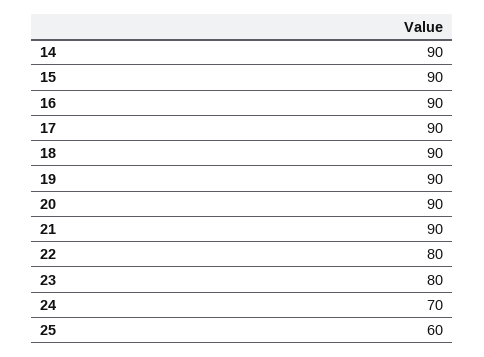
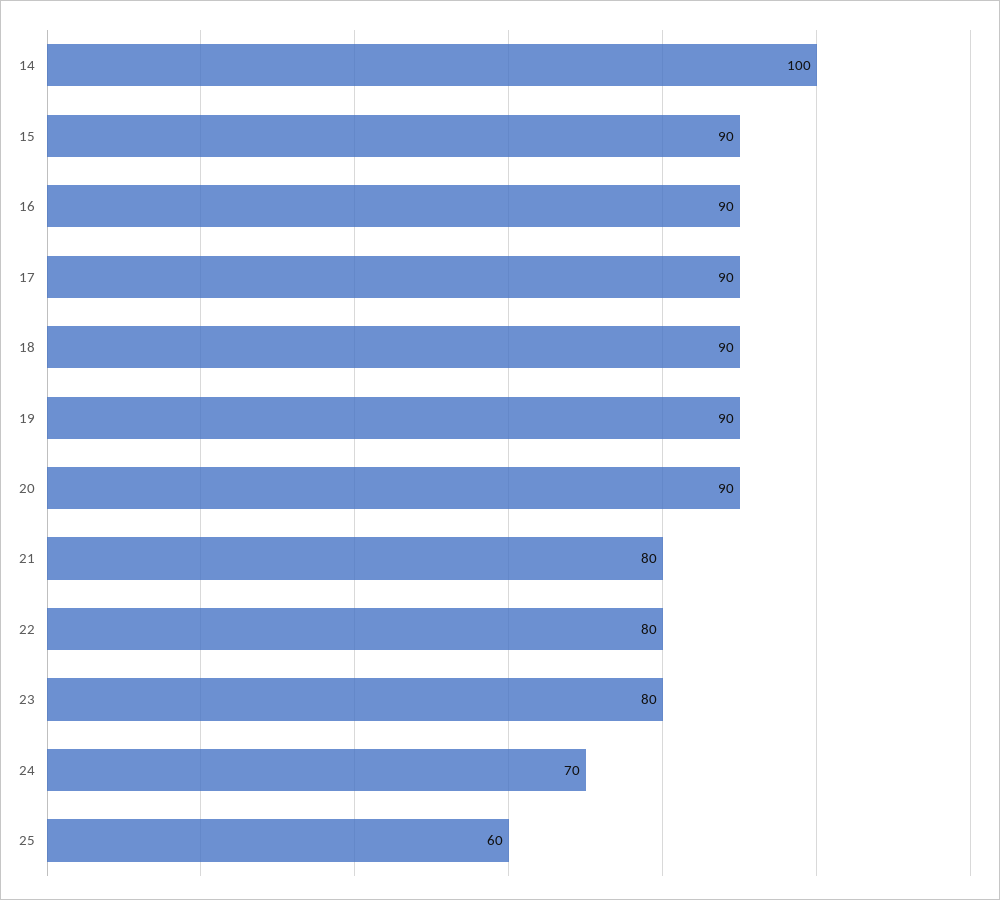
14: 90 -> 100
21: 90 -> 80

